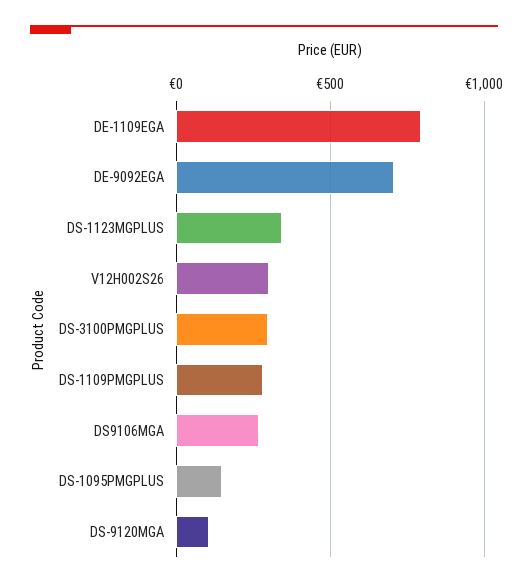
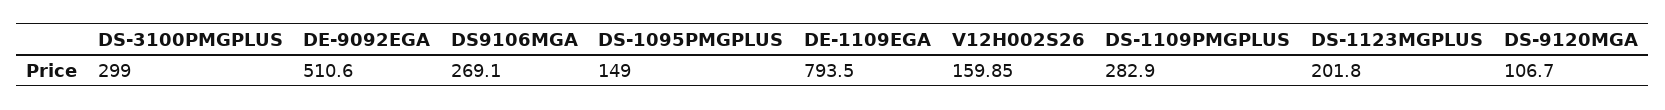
DE-9092EGA: 700 -> 510.6
DS-1123MGPLUS: 350 -> 201.8
V12H002S26: 300 -> 159.85

